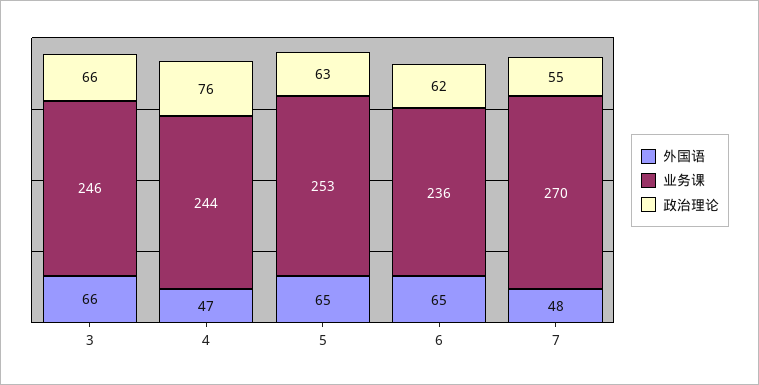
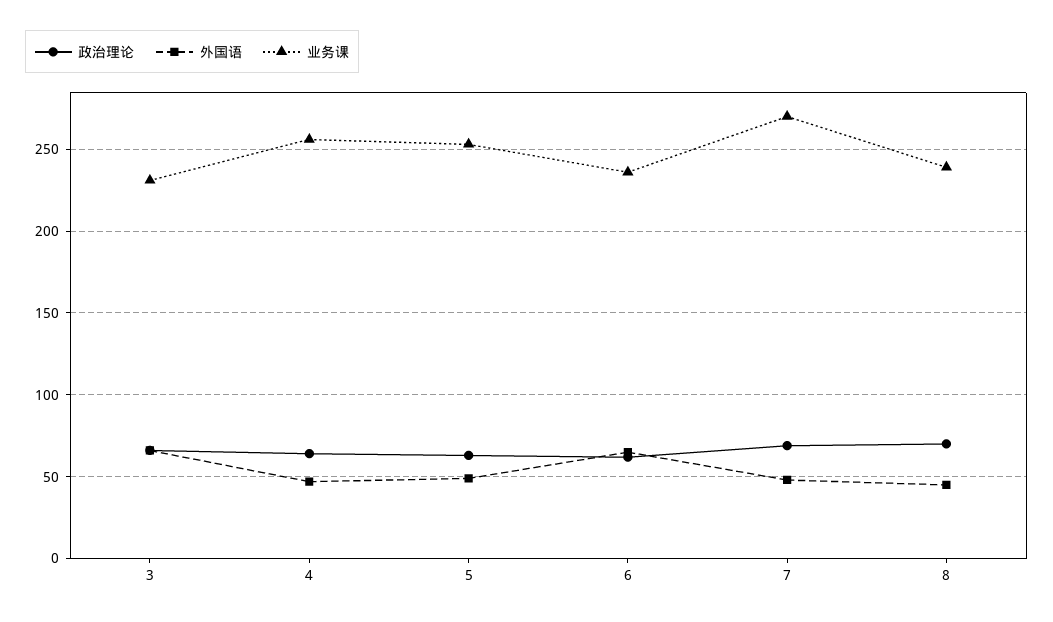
业务课, 3: 246 -> 230
业务课, 4: 244 -> 255
政治理论, 4: 76 -> 65
外国语, 5: 65 -> 50
政治理论, 7: 55 -> 70
政治理论, 8: none -> 70
外国语, 8: none -> 45
业务课, 8: none -> 240

